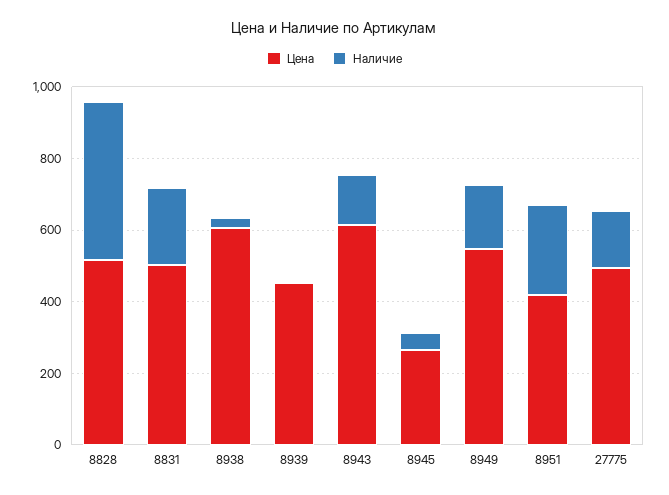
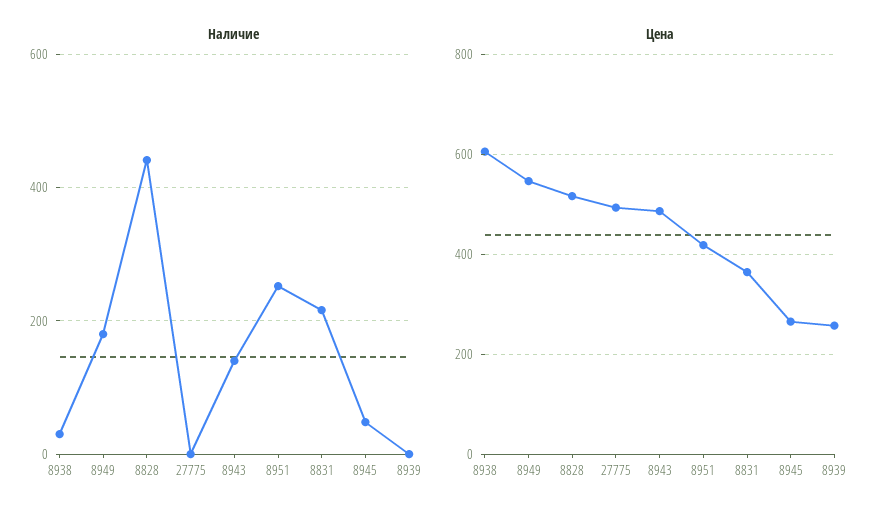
Цена, 8831: 500 -> 360
Цена, 8939: 450 -> 260
Цена, 8943: 600 -> 480
Наличие, 27775: 150 -> 0

